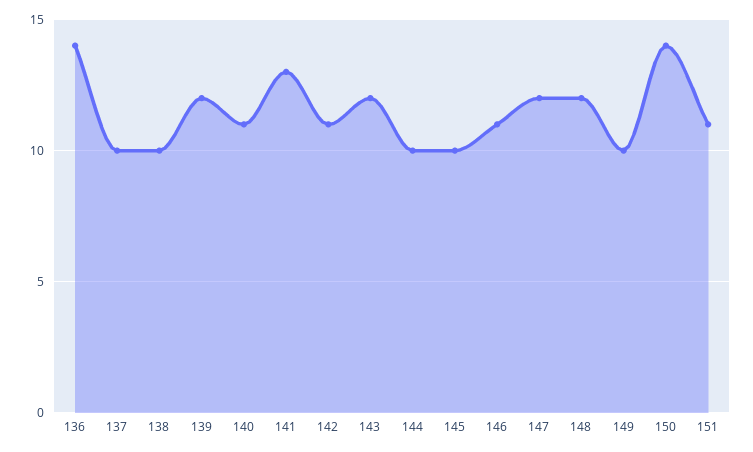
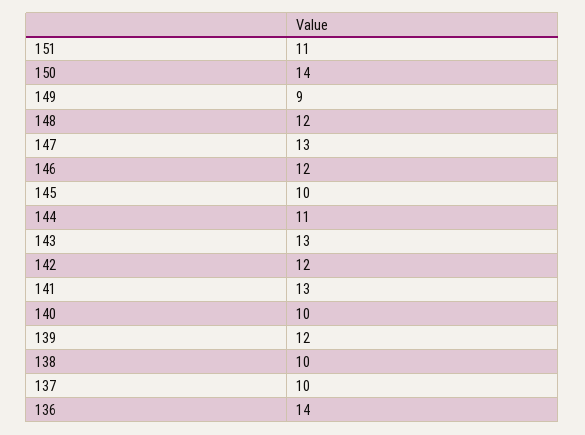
140: 11 -> 10
142: 11 -> 12
143: 12 -> 13
144: 10 -> 11
146: 11 -> 12
147: 12 -> 13
149: 10 -> 9

